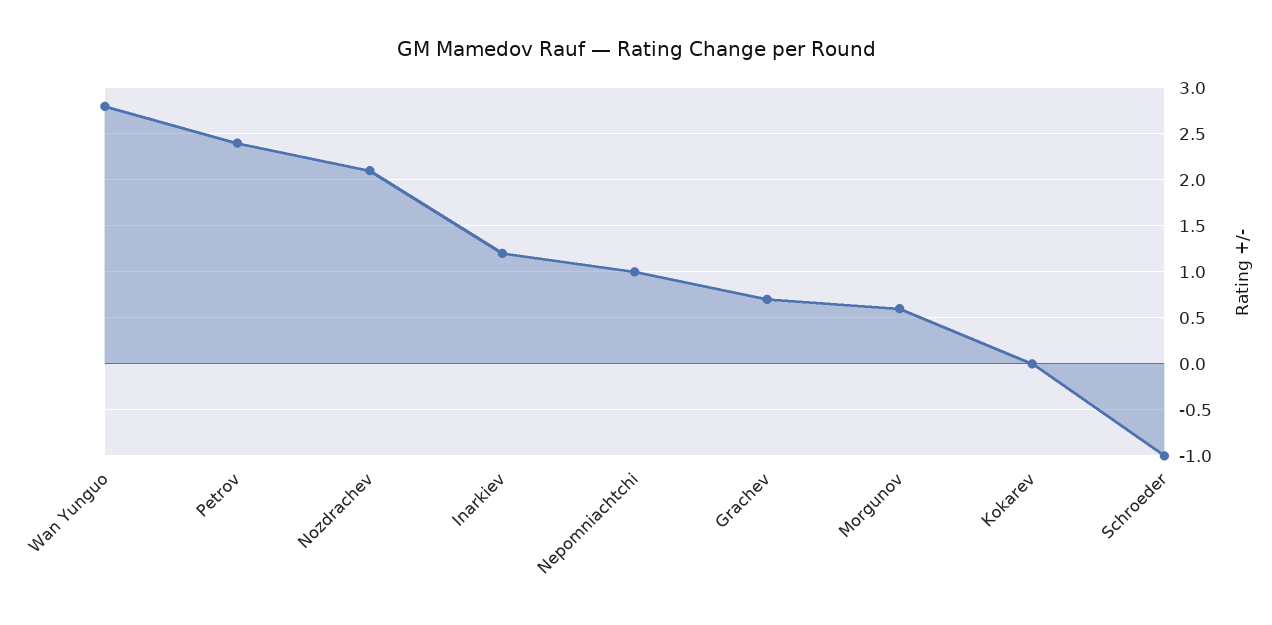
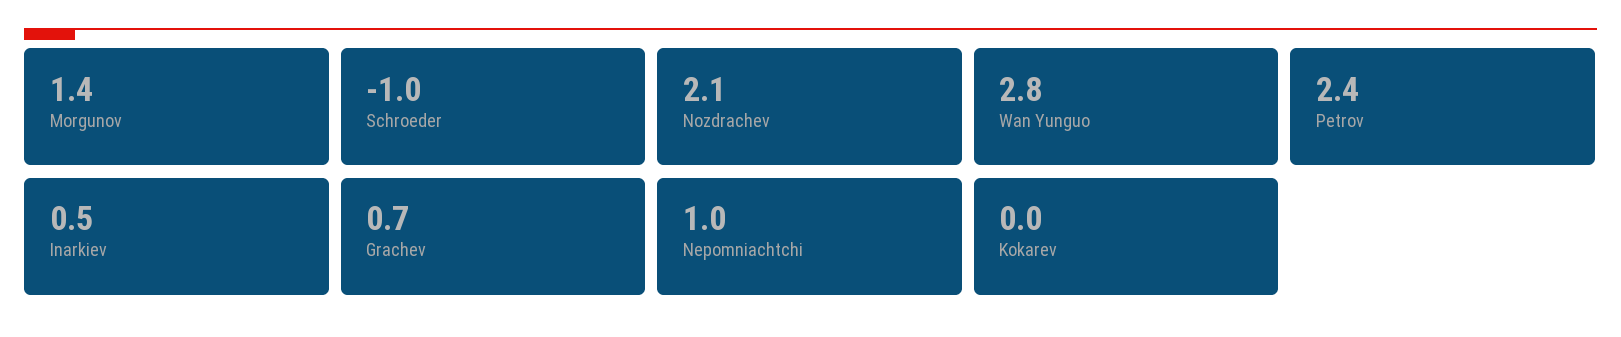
Inarkiev: 1.2 -> 0.5
Morgunov: 0.6 -> 1.4

